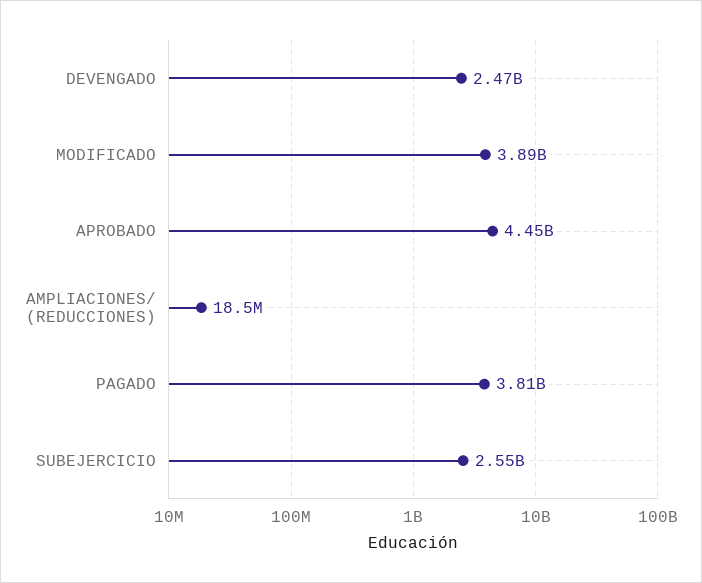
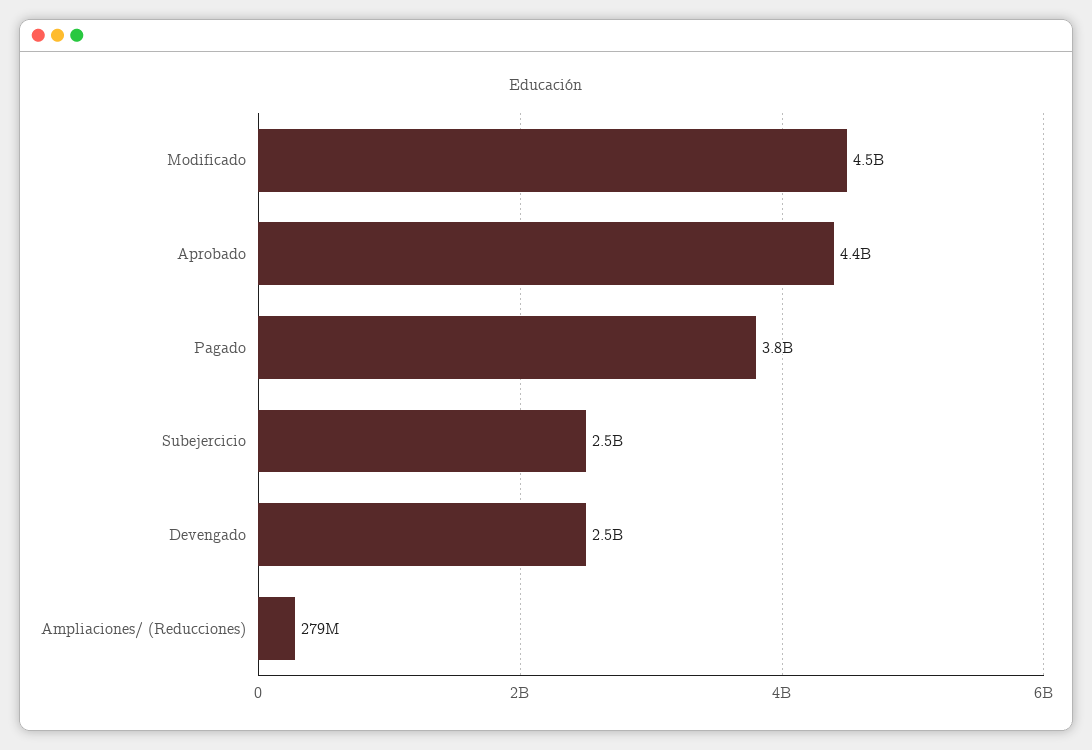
MODIFICADO: 3890000000 -> 4500000000
AMPLIACIONES/ (REDUCCIONES): 18500000 -> 279000000

